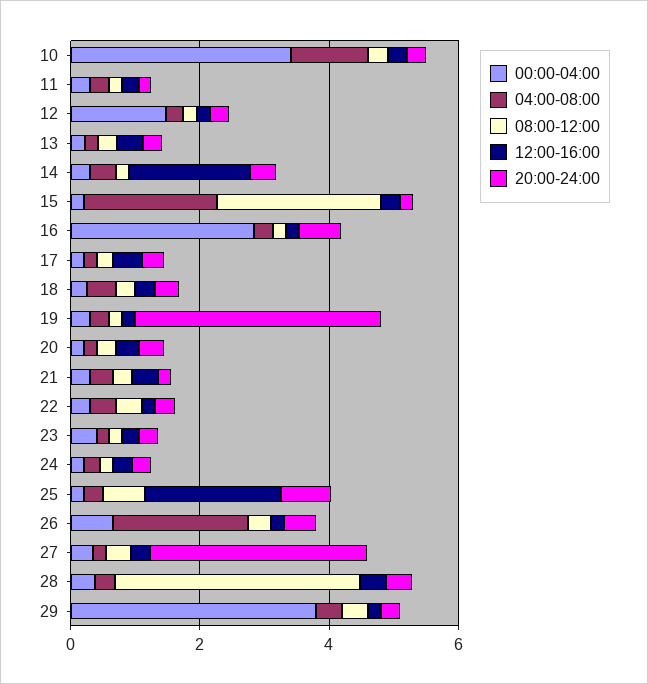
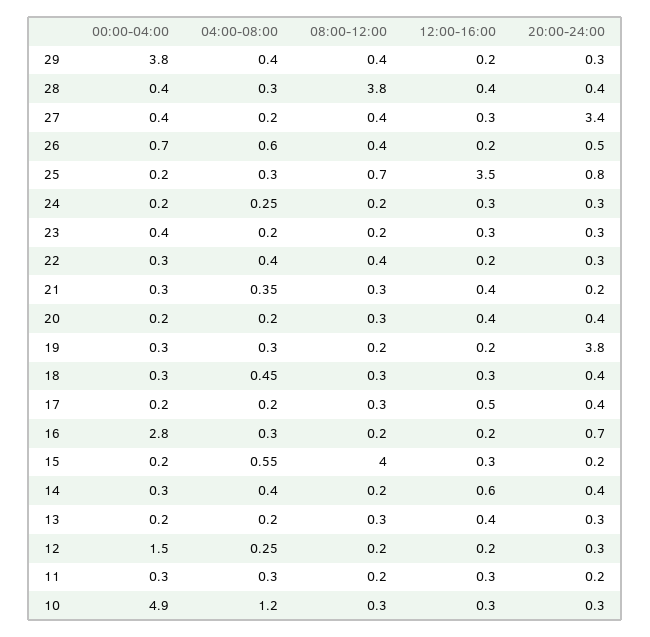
00:00-04:00, 10: 3.5 -> 4.9
12:00-16:00, 14: 2 -> 0.6
04:00-08:00, 15: 2 -> 0.55
08:00-12:00, 15: 2.5 -> 4
12:00-16:00, 25: 2 -> 3.5
04:00-08:00, 26: 2 -> 0.6

